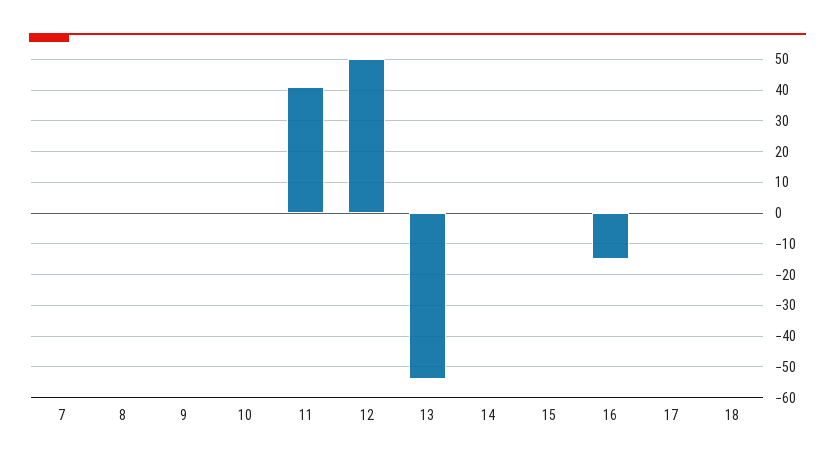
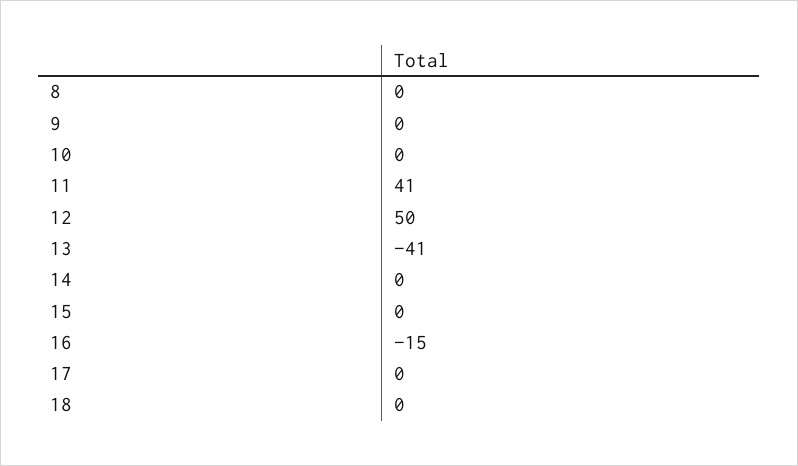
7: 0 -> none
13: -55 -> -41

